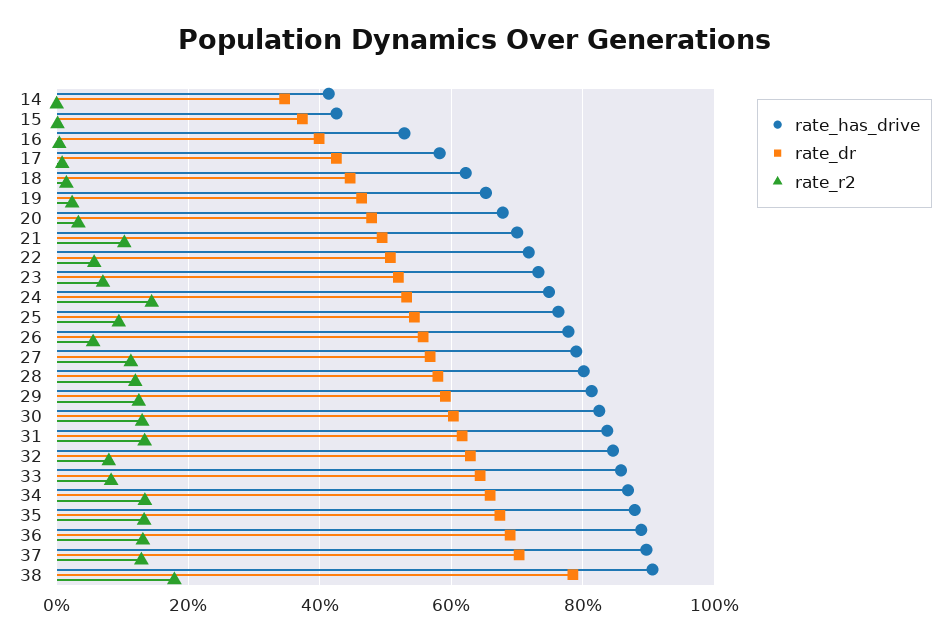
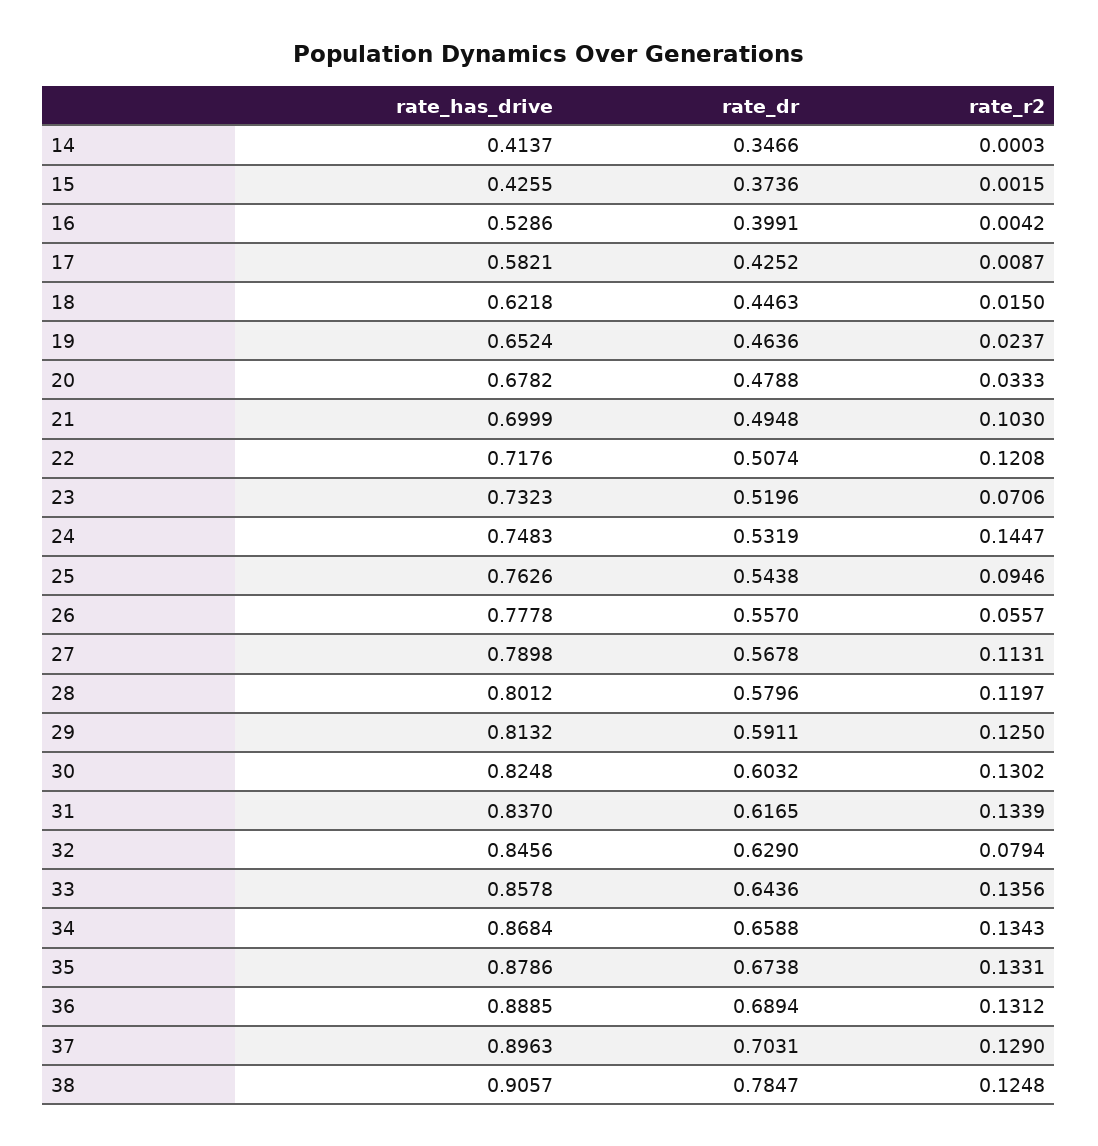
rate_r2, 22: 0.06 -> 0.1208
rate_r2, 33: 0.08 -> 0.1356
rate_r2, 38: 0.18 -> 0.1248

